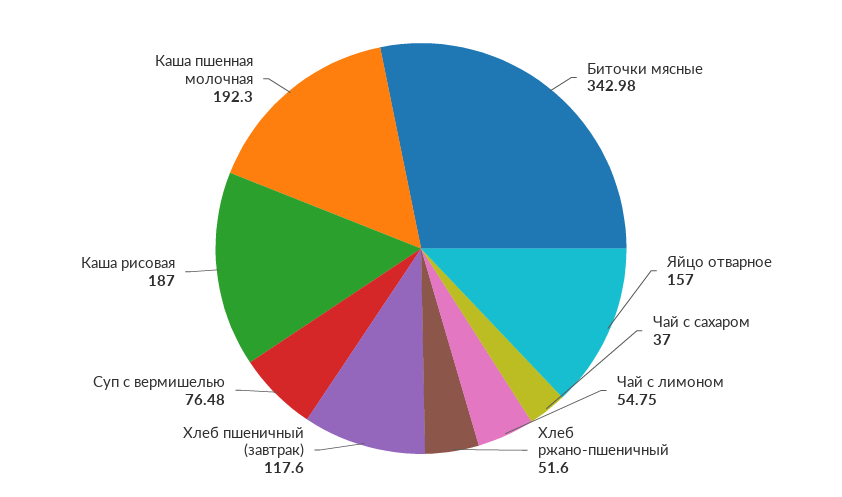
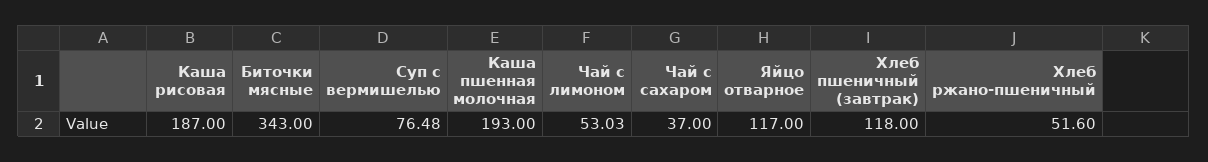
Биточки мясные: 342.98 -> 343
Яйцо отварное: 157 -> 117
Чай с лимоном: 54.75 -> 53.03
Хлеб пшеничный (завтрак): 117.6 -> 118
Каша пшенная молочная: 192.3 -> 193

